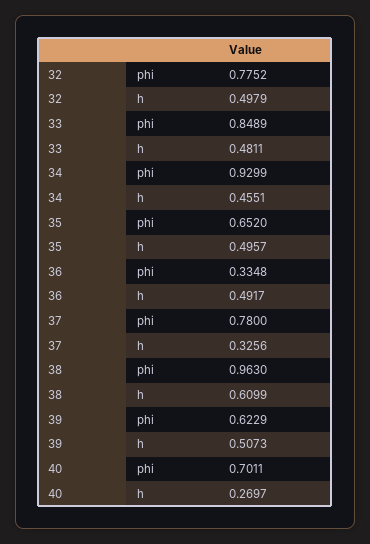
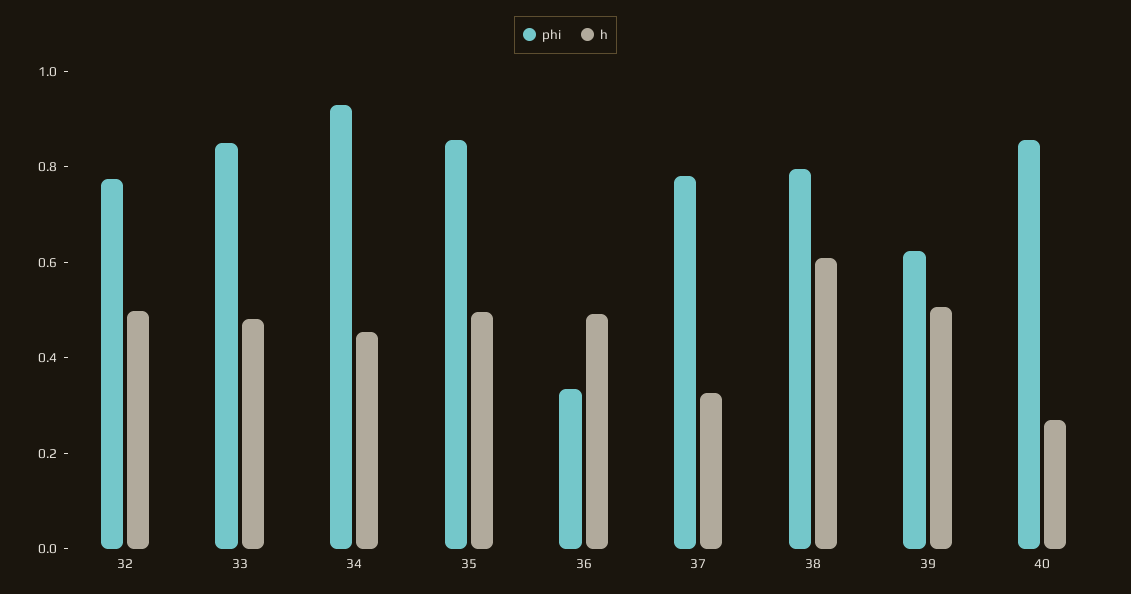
phi, 35: 0.652 -> 0.85
phi, 38: 0.963 -> 0.8
phi, 40: 0.7011 -> 0.85

